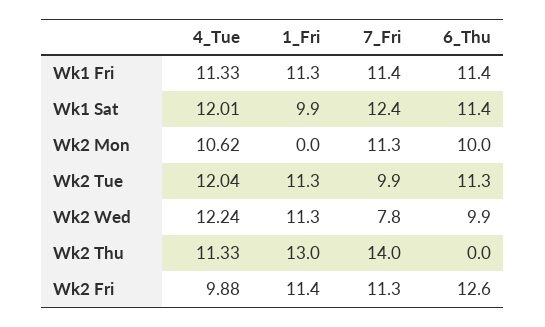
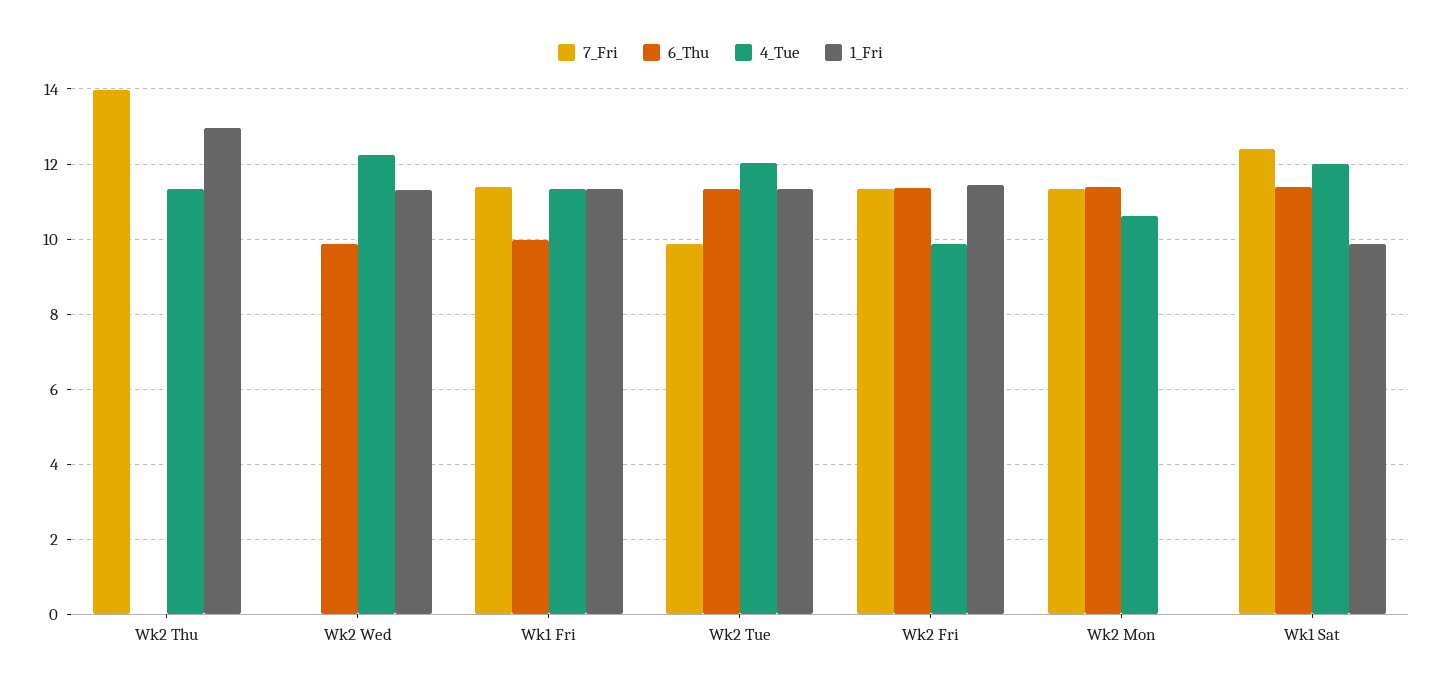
6_Thu, Wk1 Fri: 11.4 -> 10
6_Thu, Wk2 Mon: 10 -> 11.4
7_Fri, Wk2 Wed: 7.8 -> 0
6_Thu, Wk2 Fri: 12.6 -> 11.4

